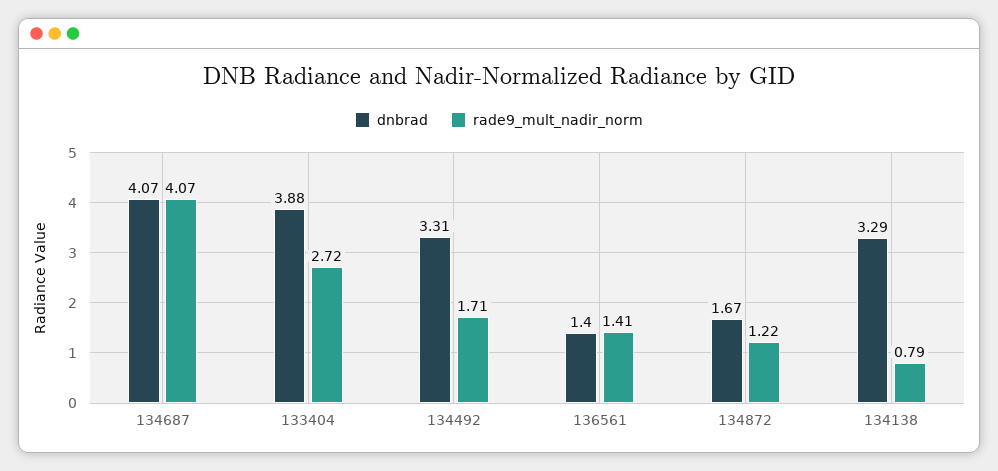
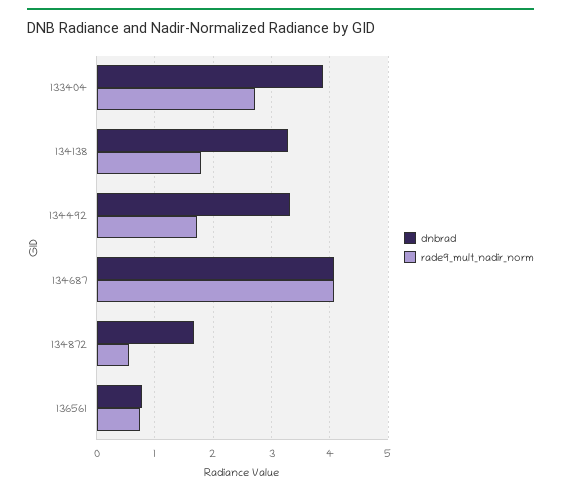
dnbrad, 136561: 1.4 -> 0.8
rade9_mult_nadir_norm, 136561: 1.41 -> 0.8
rade9_mult_nadir_norm, 134872: 1.22 -> 0.6
rade9_mult_nadir_norm, 134138: 0.79 -> 1.8

